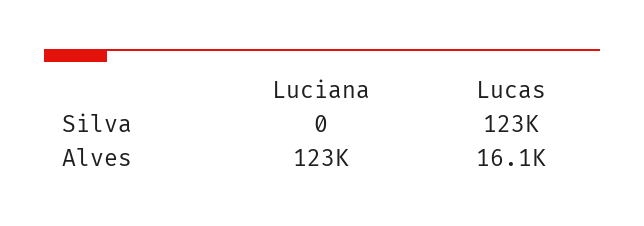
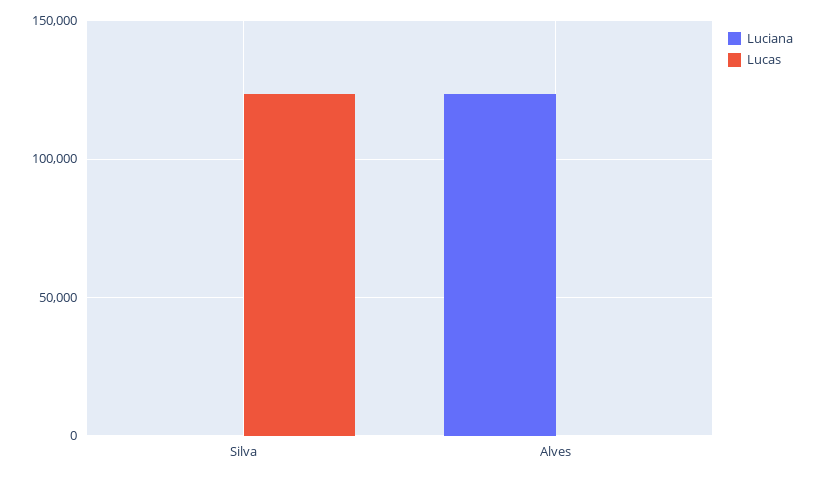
Lucas, Alves: 16100 -> 0

